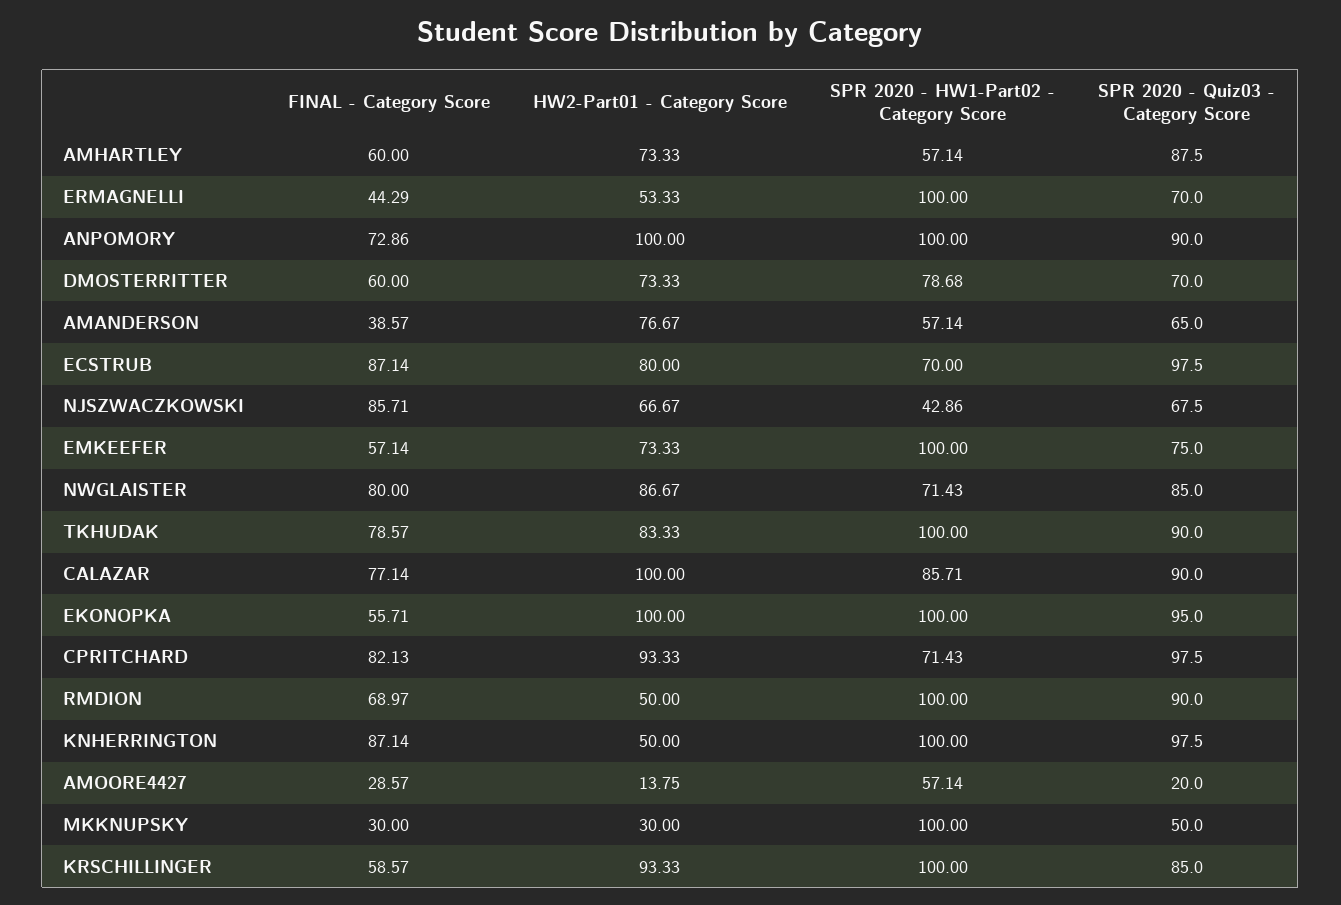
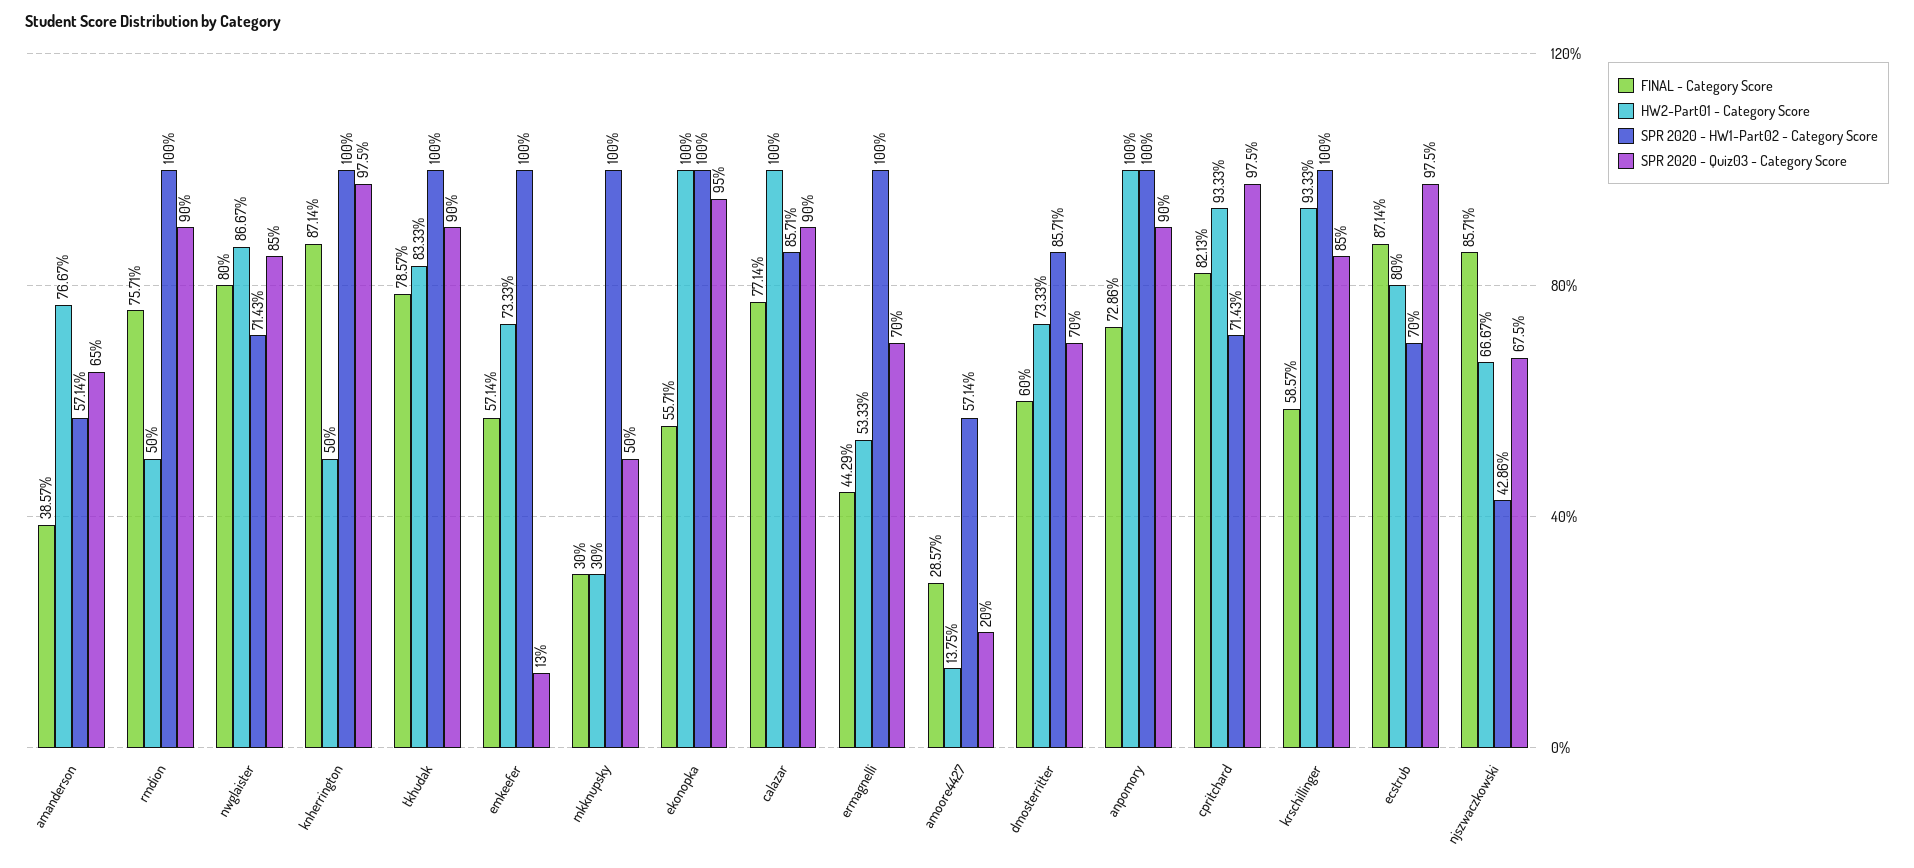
FINAL - Category Score, AMHARTLEY: 60 -> none
HW2-Part01 - Category Score, AMHARTLEY: 73.33 -> none
SPR 2020 - HW1-Part02 - Category Score, AMHARTLEY: 57.14 -> none
SPR 2020 - Quiz03 - Category Score, AMHARTLEY: 87.5 -> none
SPR 2020 - HW1-Part02 - Category Score, DMOSTERRITTER: 78.68 -> 85.71
SPR 2020 - Quiz03 - Category Score, EMKEEFER: 75 -> 13
FINAL - Category Score, RMDION: 68.97 -> 75.71

